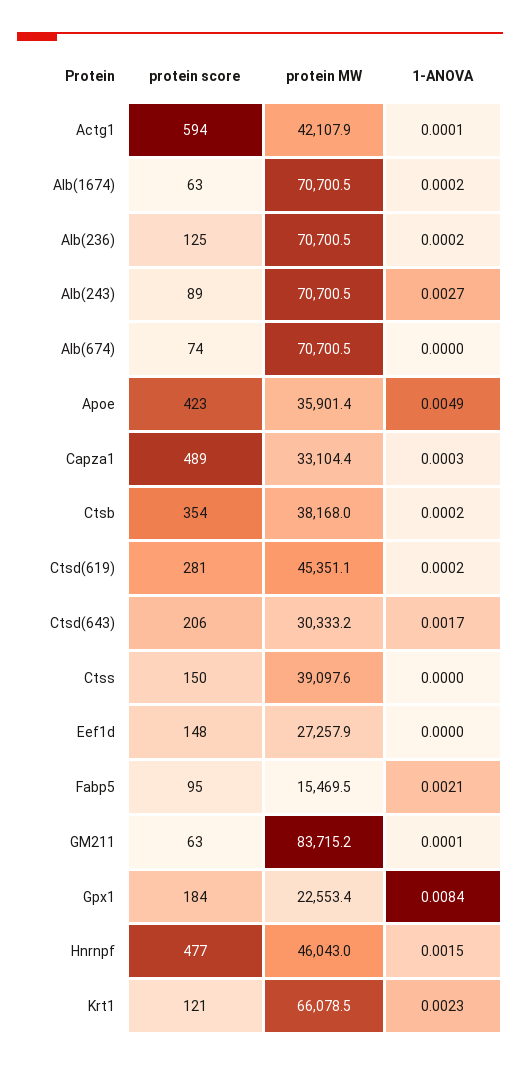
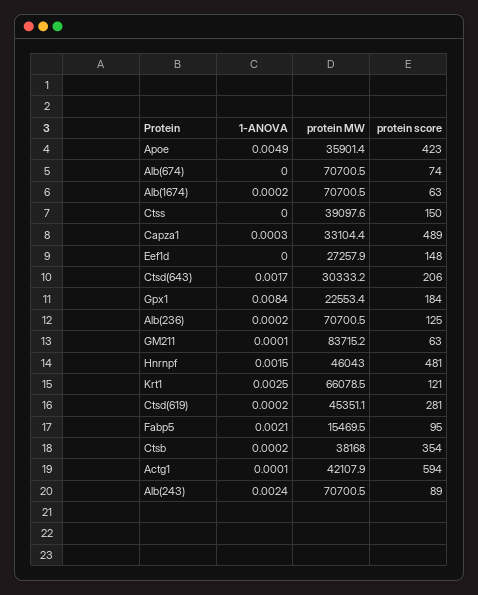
1-ANOVA, Alb(243): 0.0027 -> 0.0024
protein score, Hnrnpf: 477 -> 481
1-ANOVA, Krt1: 0.0023 -> 0.0025

